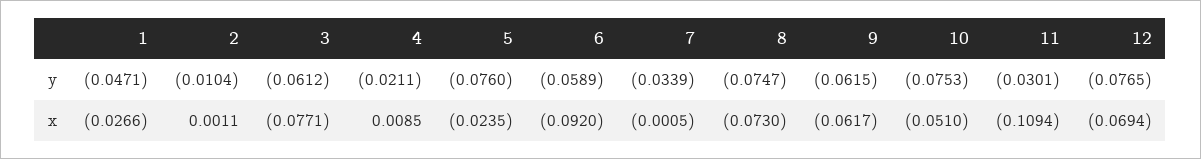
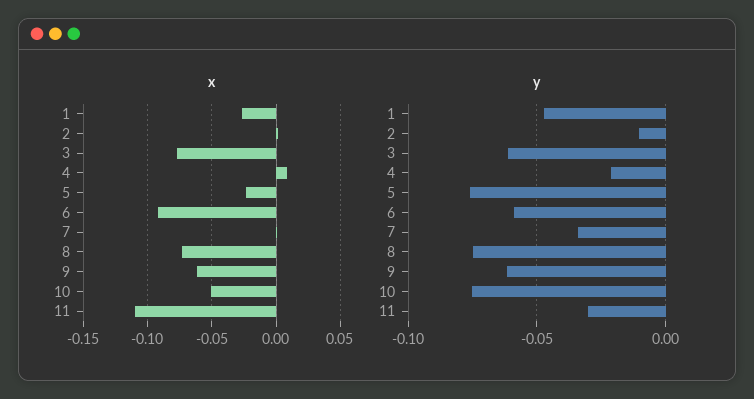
y, 12: -0.0765 -> none
x, 12: -0.0694 -> none

